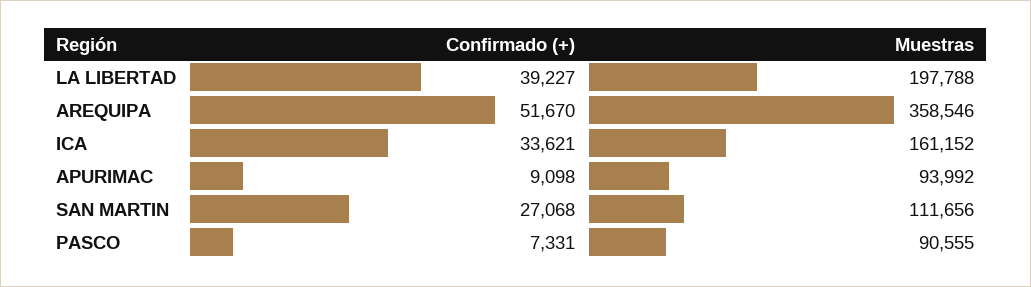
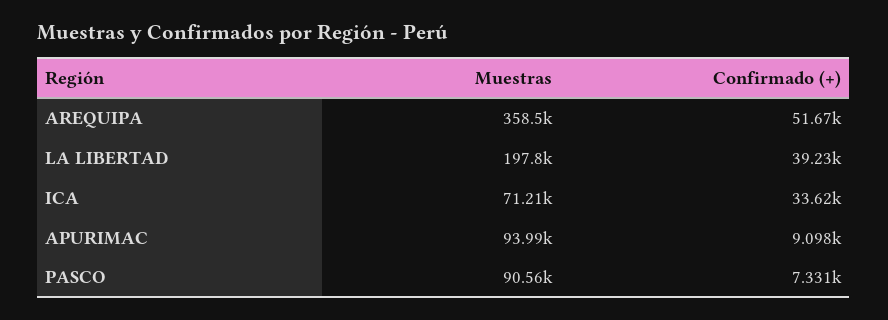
Muestras, ICA: 161152 -> 71210
Confirmado (+), SAN MARTIN: 27068 -> none
Muestras, SAN MARTIN: 111656 -> none

